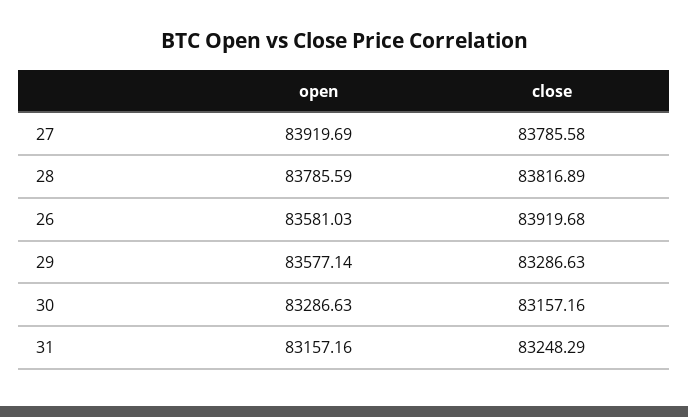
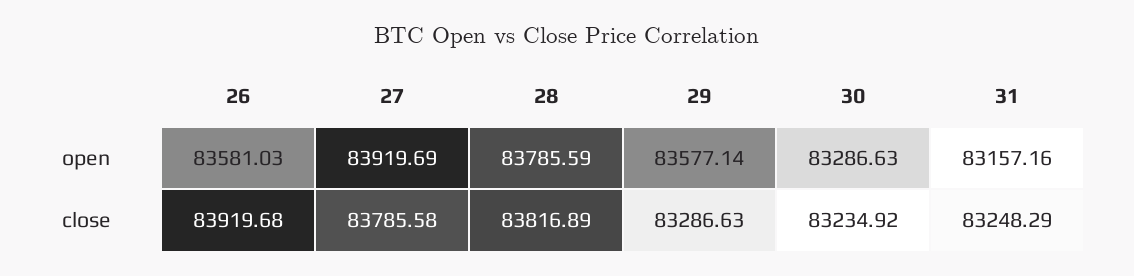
close, 30: 83157.16 -> 83234.92

